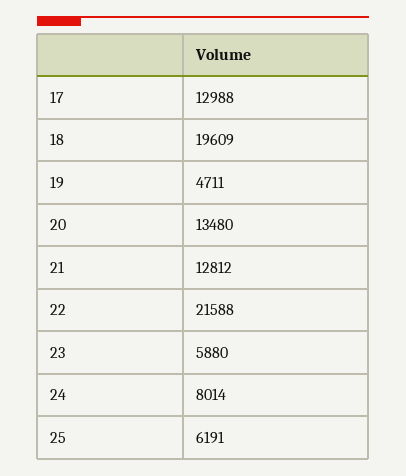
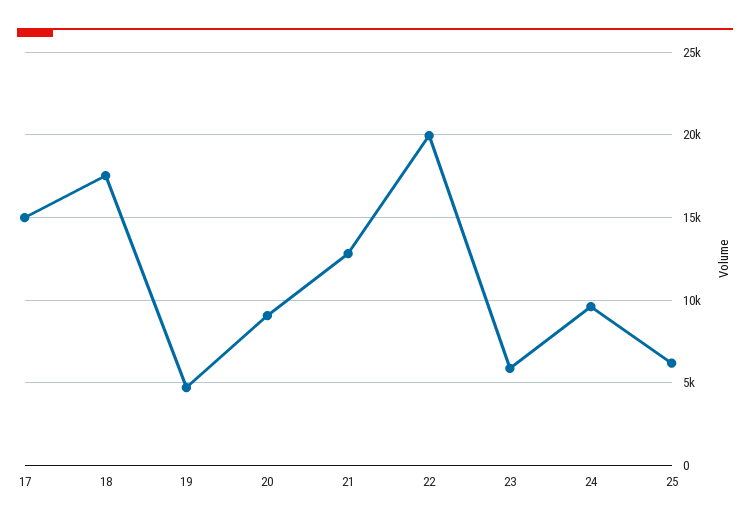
17: 12988 -> 15000
18: 19609 -> 17500
20: 13480 -> 9000
22: 21588 -> 20000
24: 8014 -> 9500

